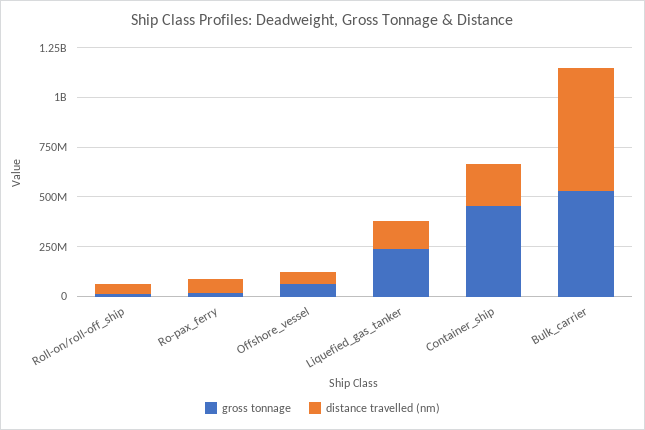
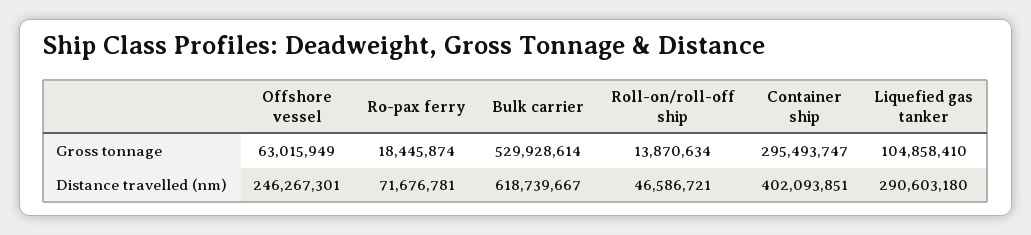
distance travelled (nm), Offshore_vessel: 50000000 -> 246267301
gross tonnage, Liquefied_gas_tanker: 250000000 -> 104858410
distance travelled (nm), Liquefied_gas_tanker: 150000000 -> 290603180
gross tonnage, Container_ship: 450000000 -> 295493747
distance travelled (nm), Container_ship: 200000000 -> 402093851

